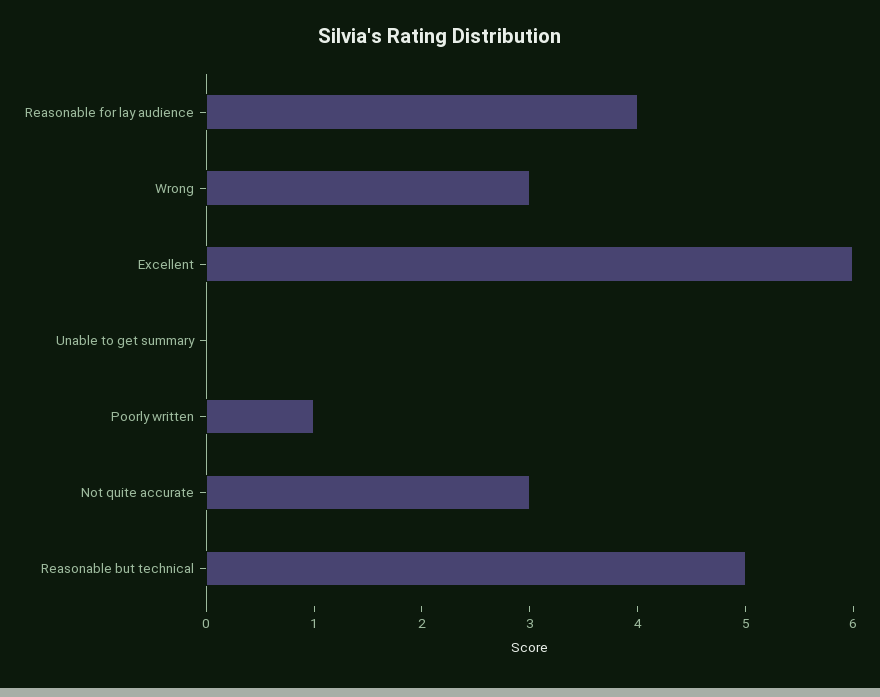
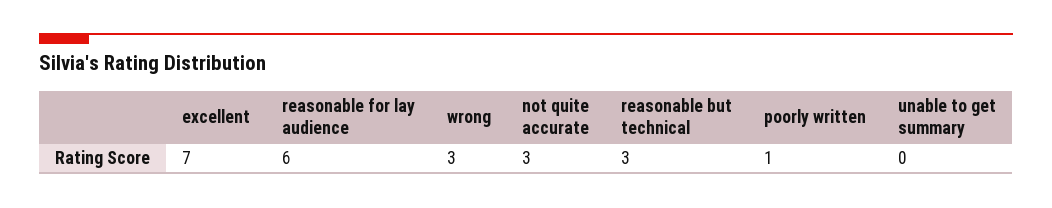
Reasonable for lay audience: 4 -> 6
Excellent: 6 -> 7
Reasonable but technical: 5 -> 3

